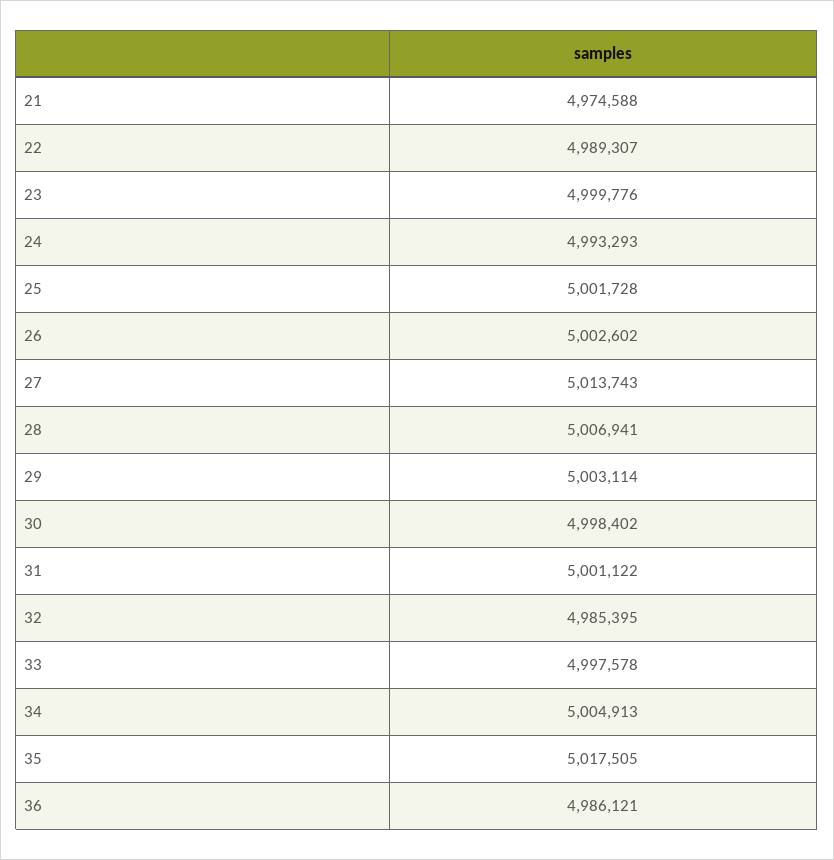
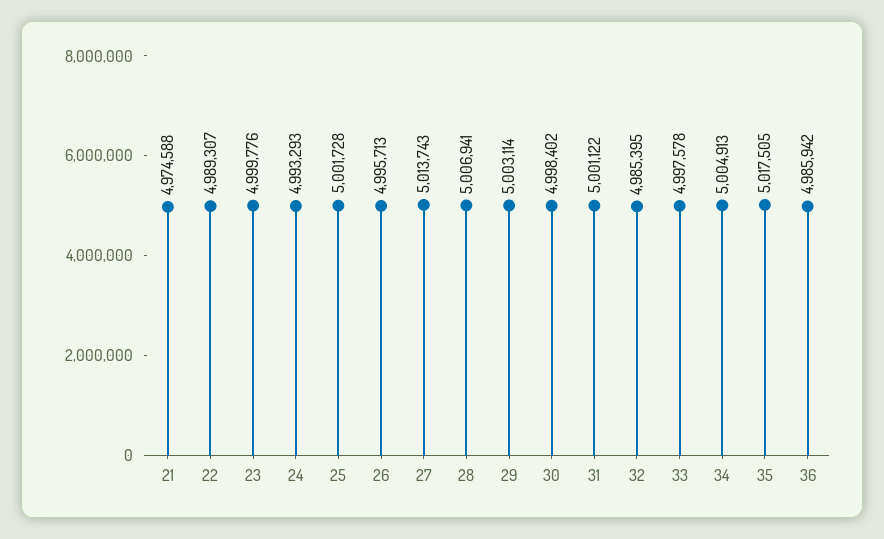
26: 5002602 -> 4995713
36: 4986121 -> 4985942

